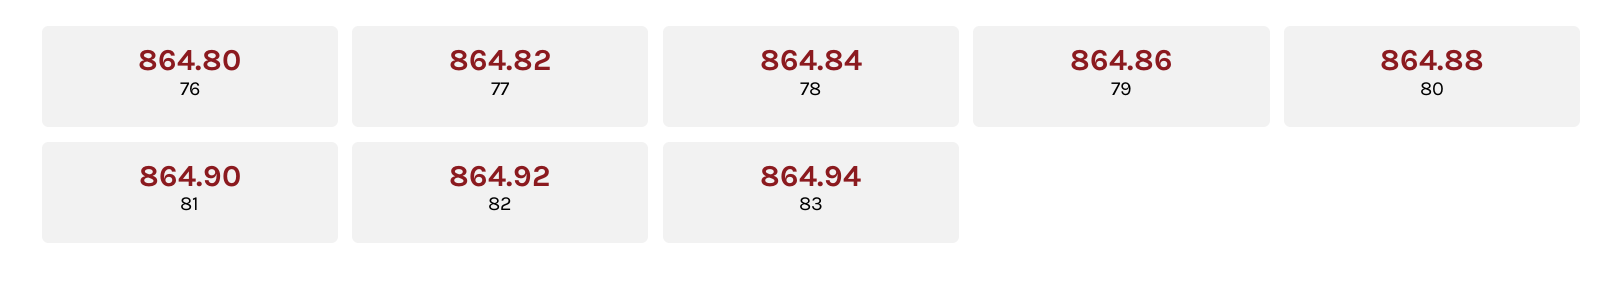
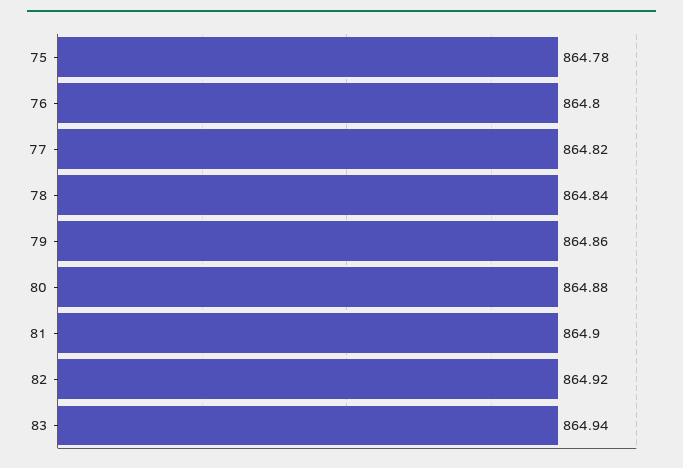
75: none -> 864.78

